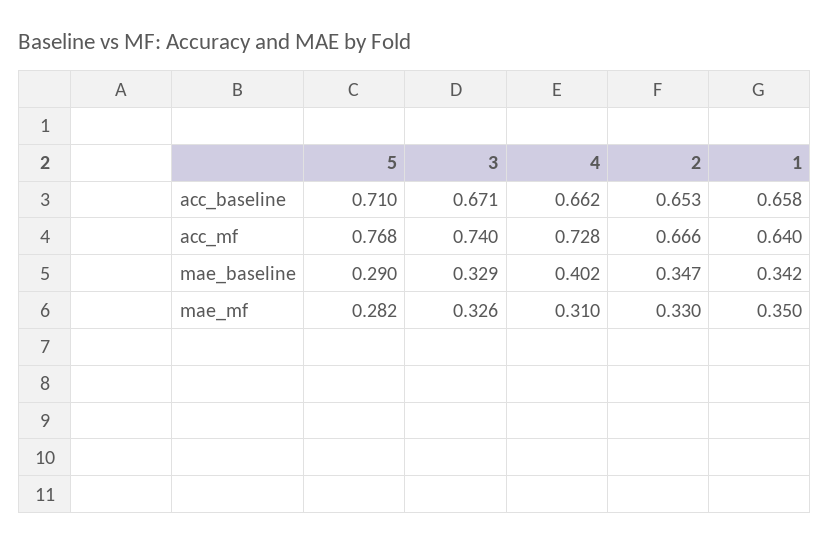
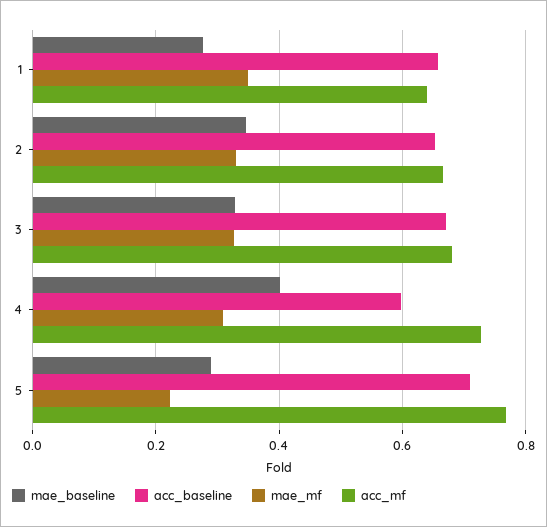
acc_baseline, 4: 0.662 -> 0.6
acc_mf, 3: 0.74 -> 0.68
mae_baseline, 1: 0.342 -> 0.28
mae_mf, 5: 0.282 -> 0.22

